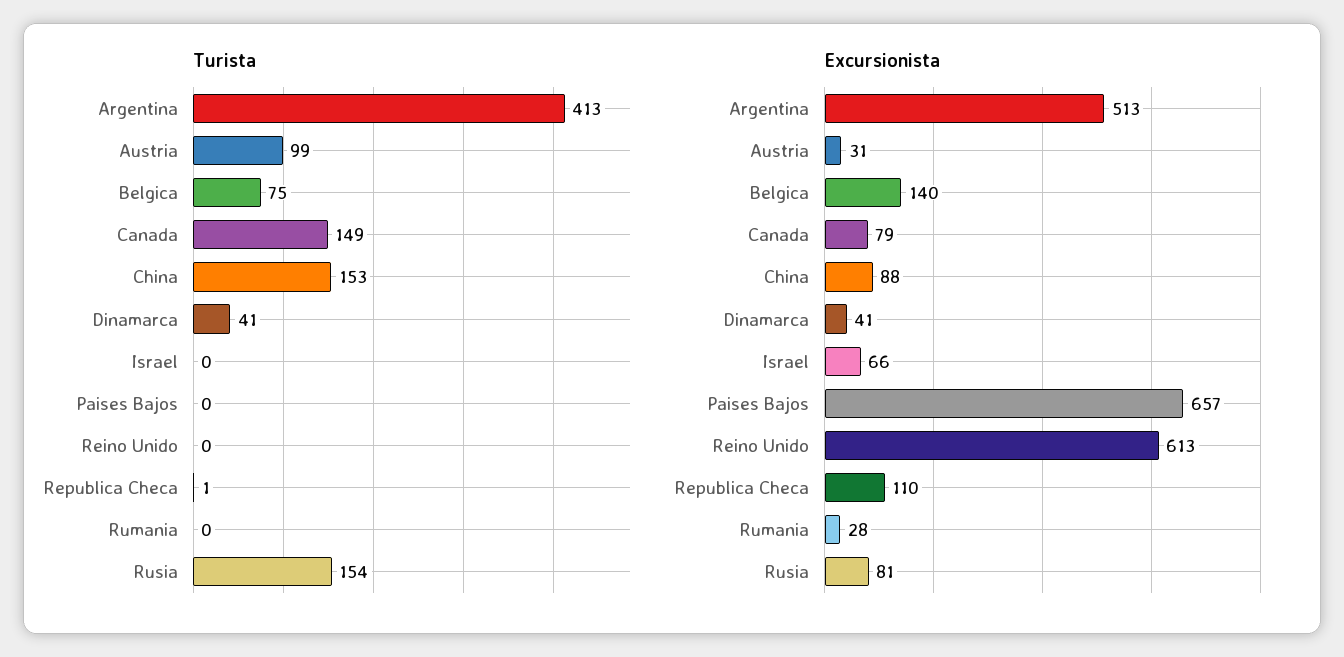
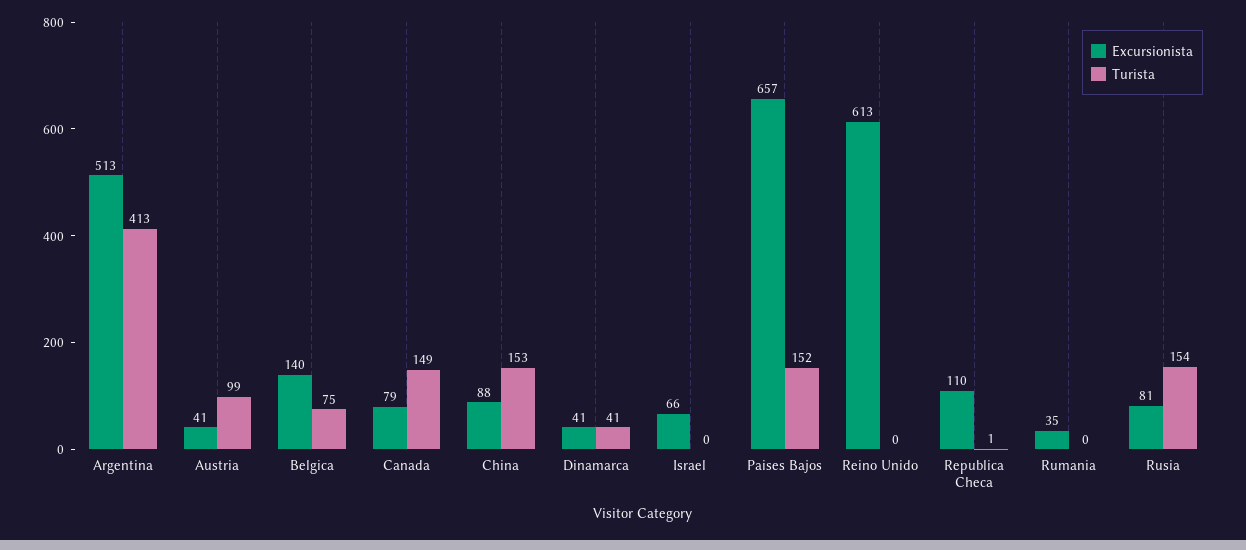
Turista, Paises Bajos: 0 -> 152
Excursionista, Austria: 31 -> 41
Excursionista, Rumania: 28 -> 35

